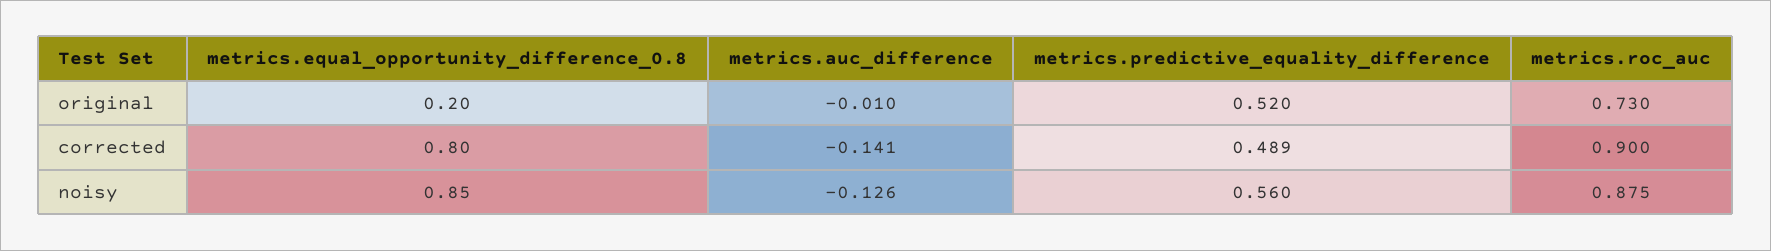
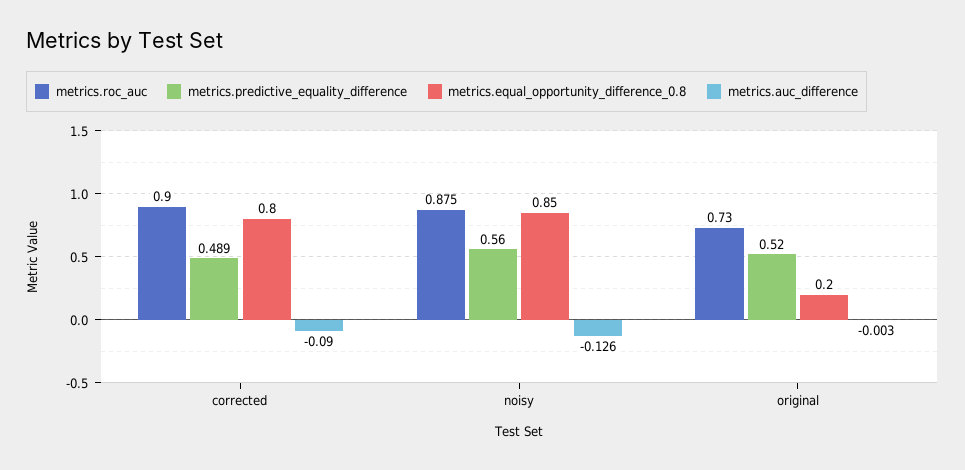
metrics.auc_difference, original: -0.01 -> -0.003
metrics.auc_difference, corrected: -0.141 -> -0.09

